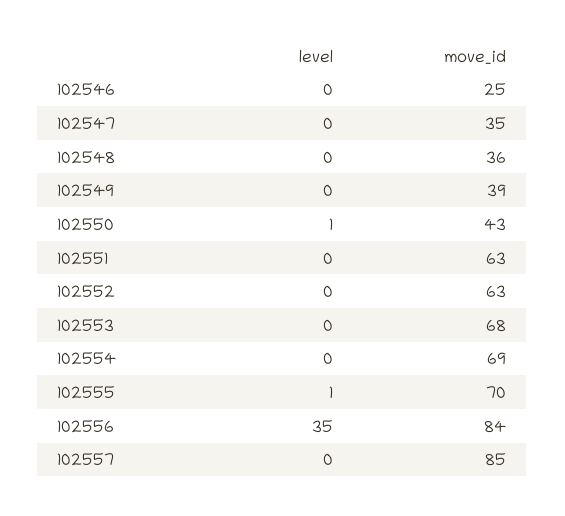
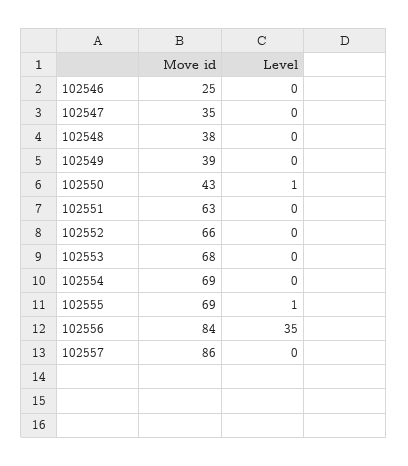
move_id, 102548: 36 -> 38
move_id, 102552: 63 -> 66
move_id, 102555: 70 -> 69
move_id, 102557: 85 -> 86

